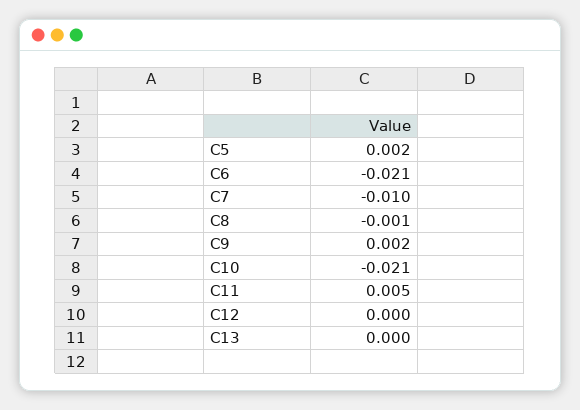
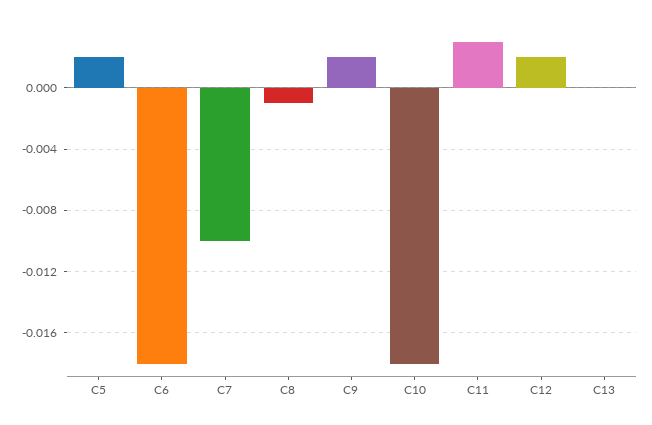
C6: -0.021 -> -0.018
C10: -0.021 -> -0.018
C11: 0.005 -> 0.003
C12: 0 -> 0.002

